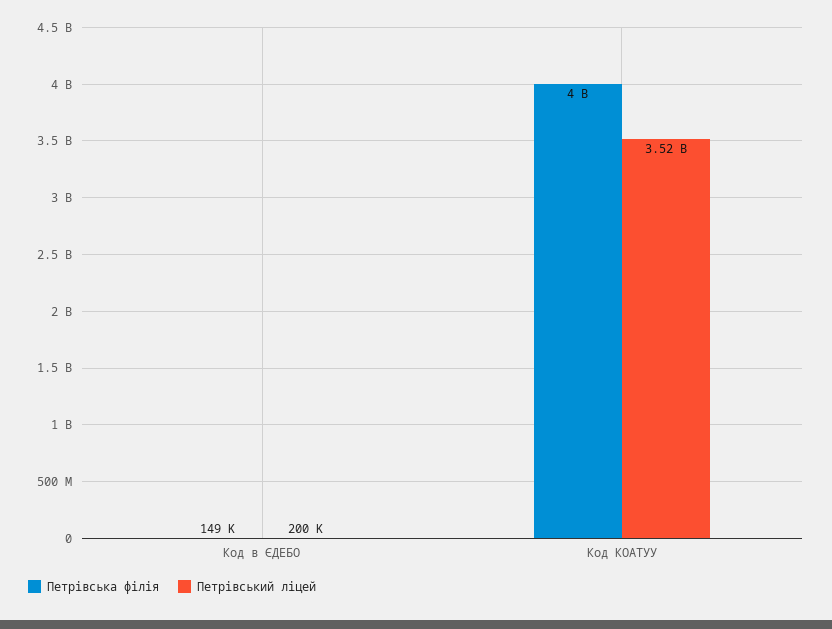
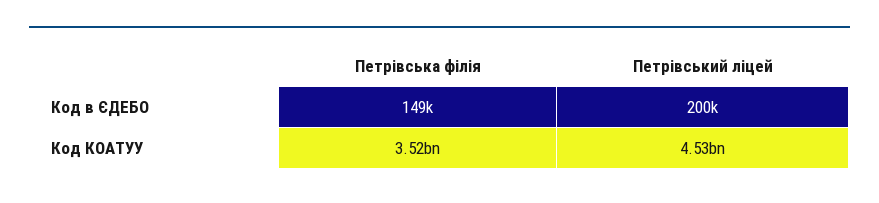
Петрівська філія, Код КОАТУУ: 4000000000 -> 3520000000
Петрівський ліцей, Код КОАТУУ: 3520000000 -> 4530000000

